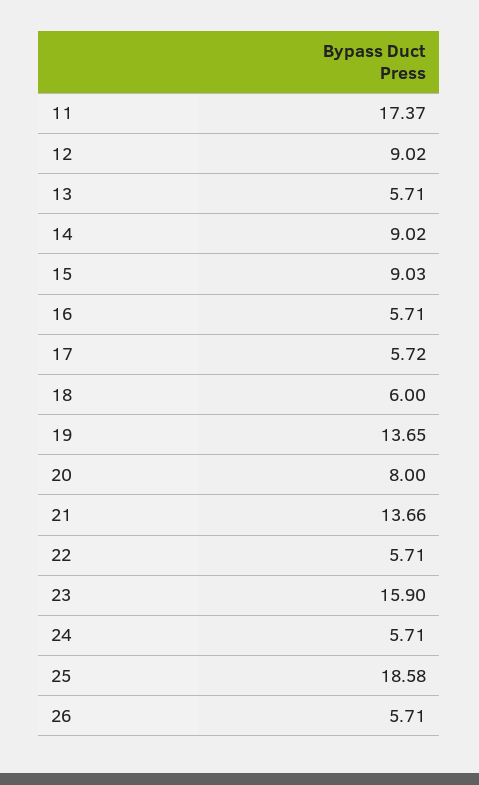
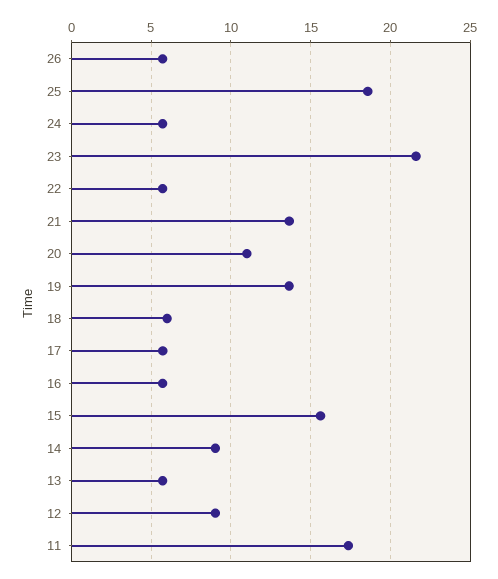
15: 9.03 -> 15.5
20: 8 -> 11
23: 15.9 -> 21.5

